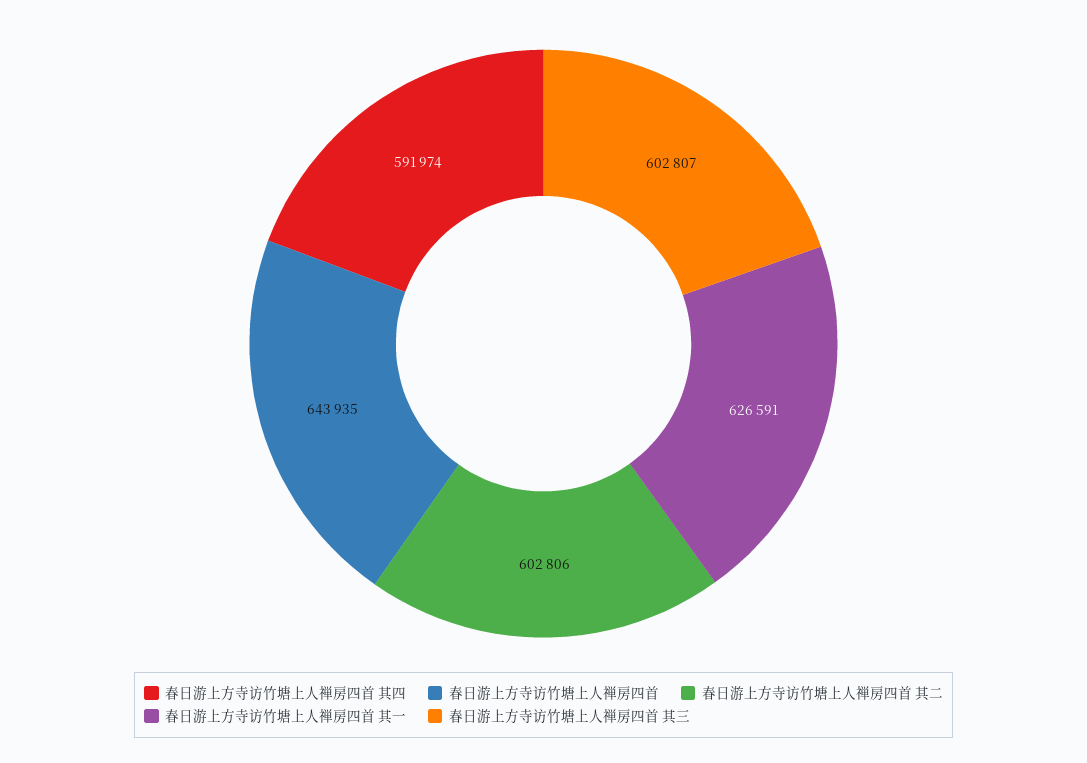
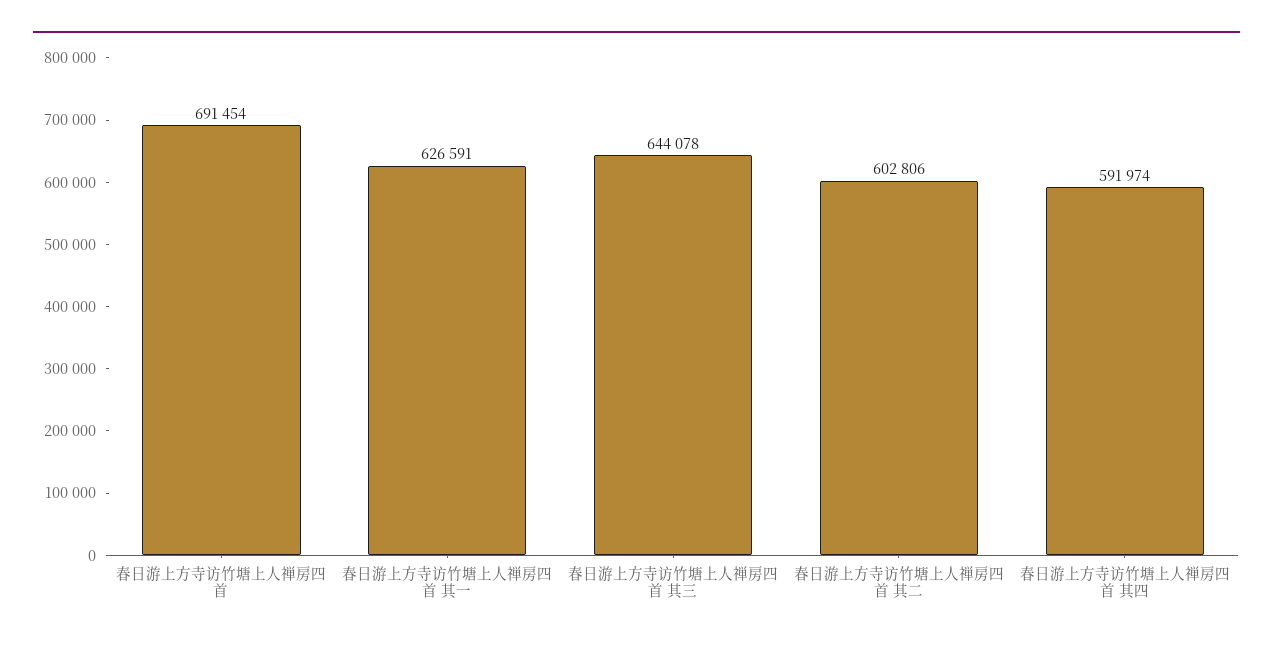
春日游上方寺访竹塘上人禅房四首: 643935 -> 691454
春日游上方寺访竹塘上人禅房四首 其三: 602807 -> 644078

